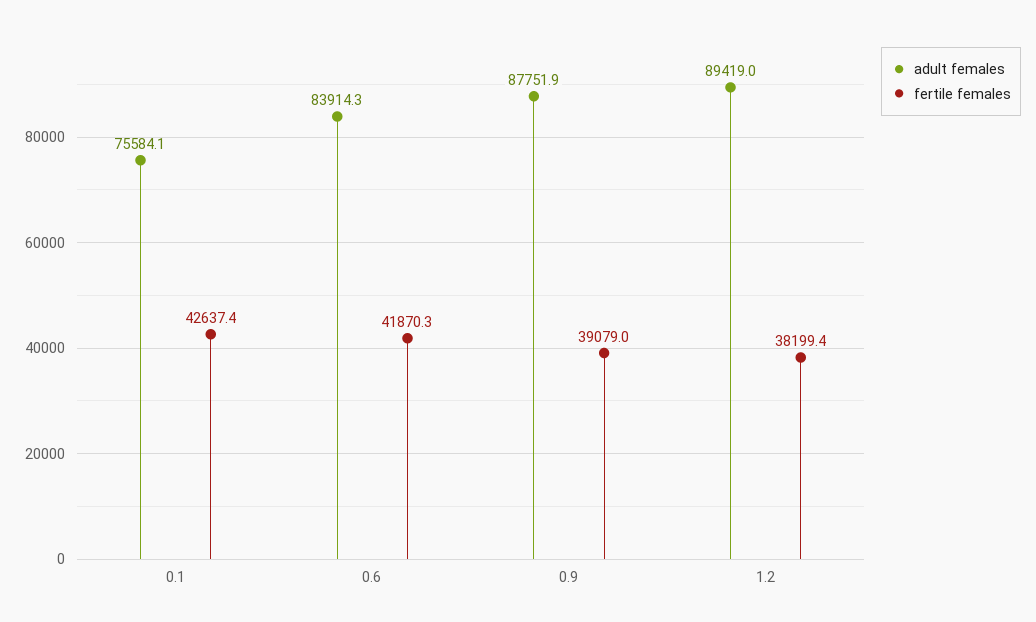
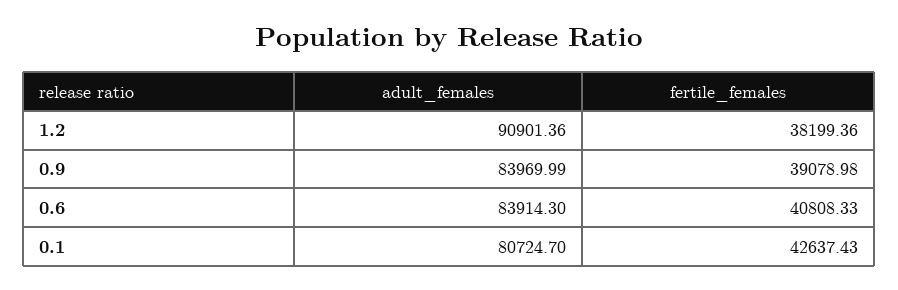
adult females, 0.1: 75584.1 -> 80724.7
fertile females, 0.6: 41870.3 -> 40808.33
adult females, 0.9: 87751.9 -> 83969.99
adult females, 1.2: 89419 -> 90901.36

